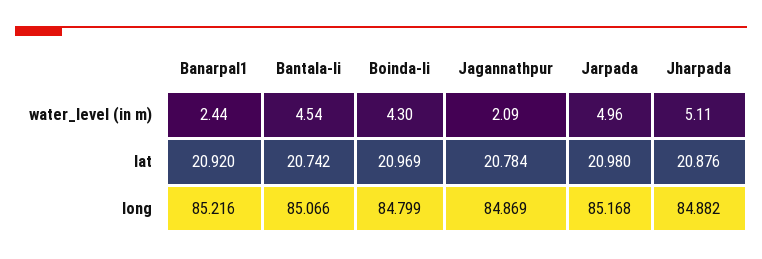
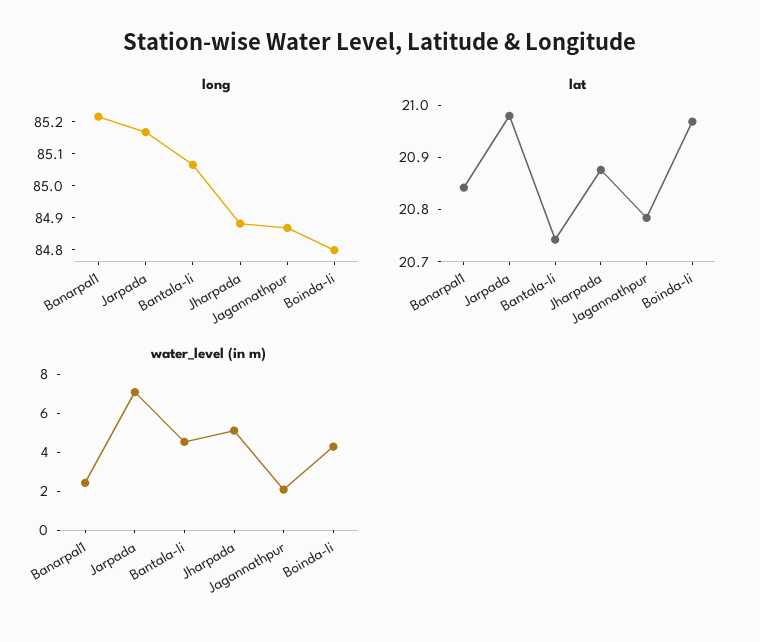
water_level (in m), Jarpada: 4.96 -> 7
lat, Banarpal1: 20.92 -> 20.84

